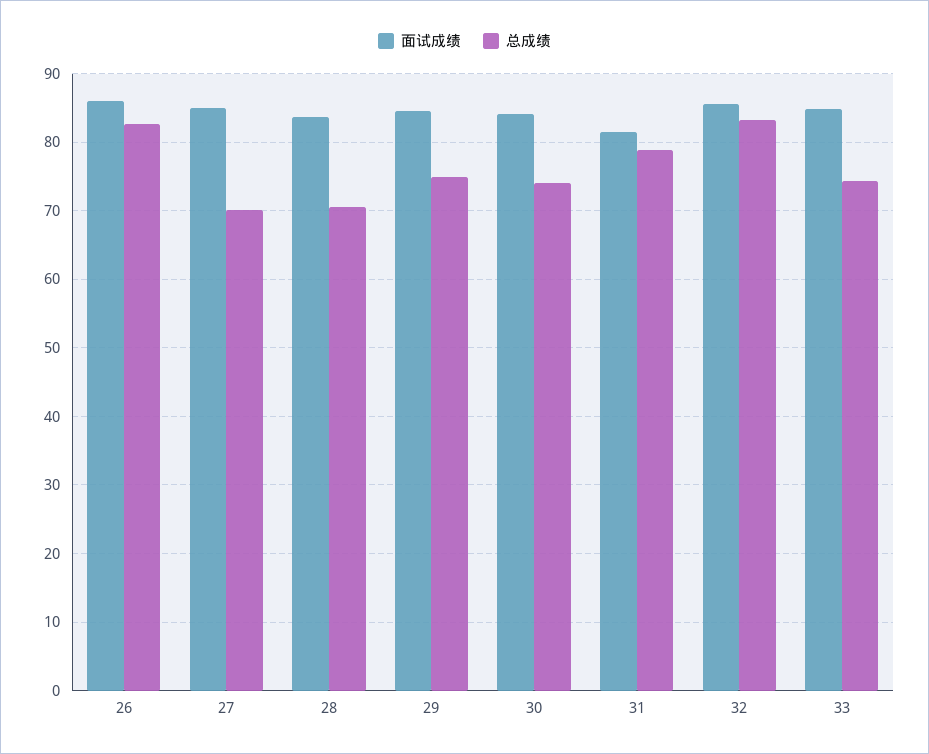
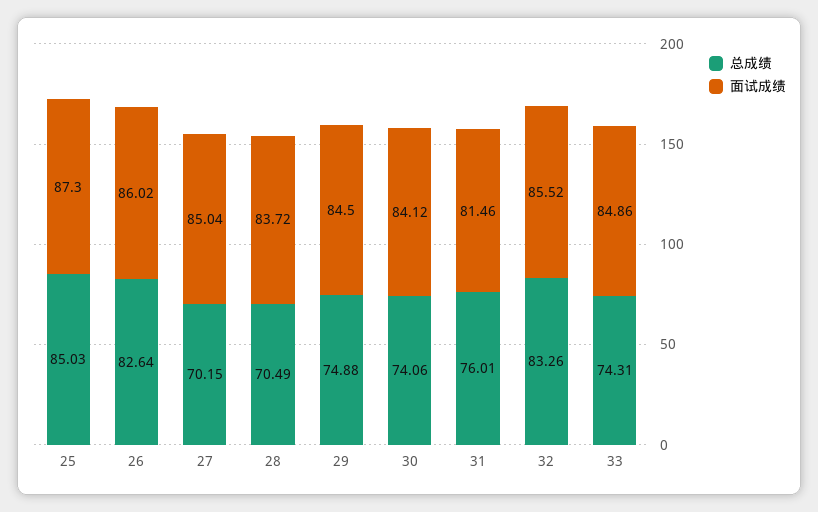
总成绩, 31: 79 -> 76.01
总成绩, 25: none -> 85.03
面试成绩, 25: none -> 87.3

